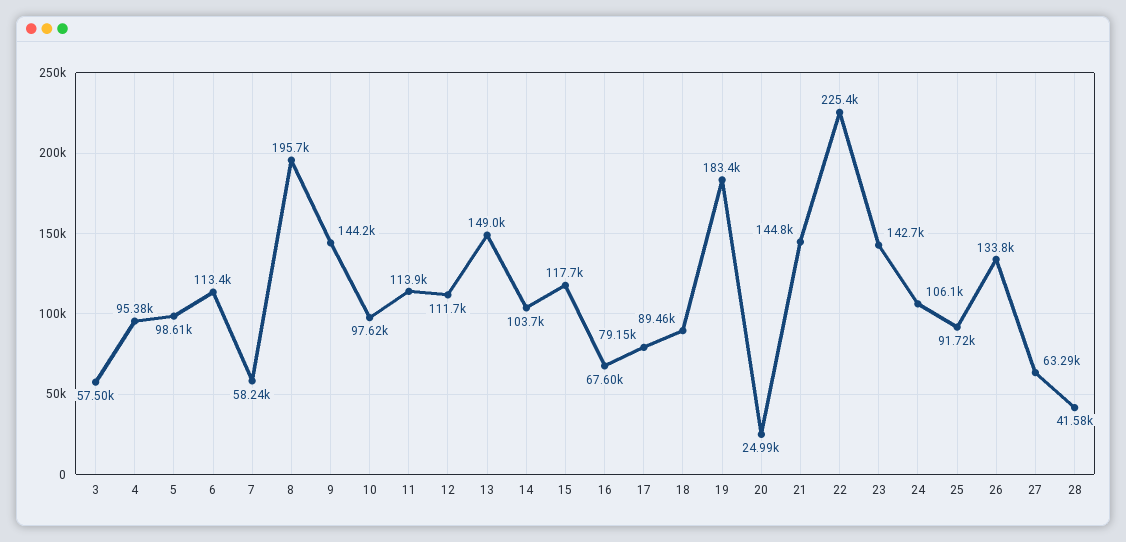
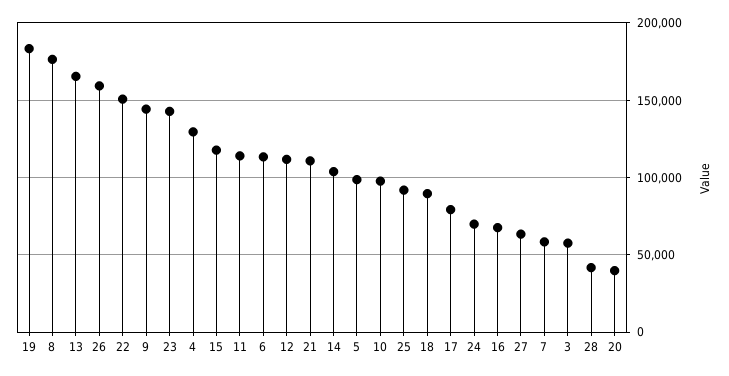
4: 95380 -> 130000
8: 195700 -> 175000
13: 149000 -> 165000
20: 24990 -> 40000
21: 144800 -> 110000
22: 225400 -> 150000
24: 106100 -> 70000
26: 133800 -> 160000

